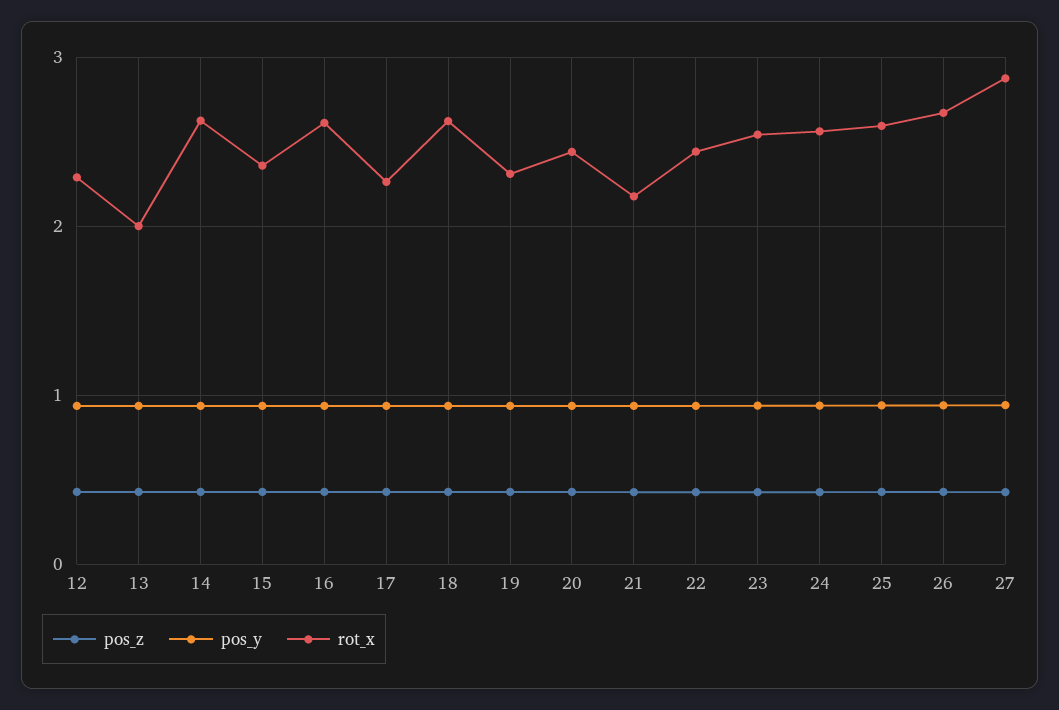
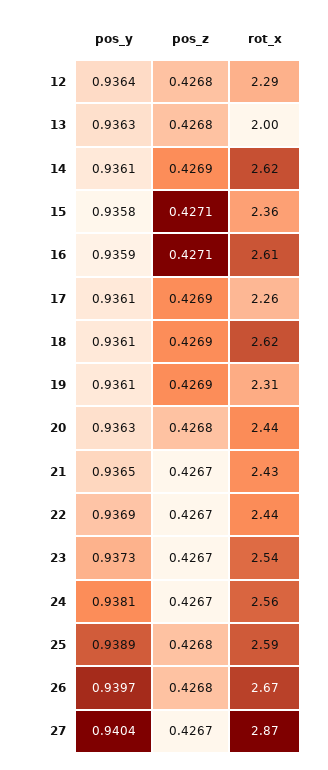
rot_x, 21: 2.2 -> 2.43

